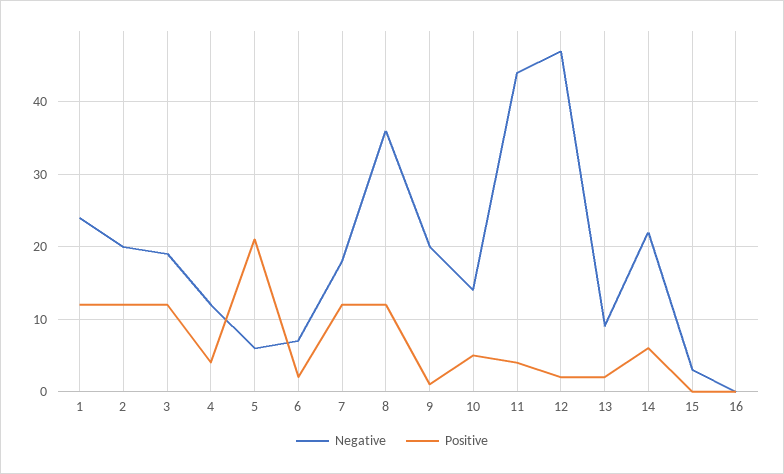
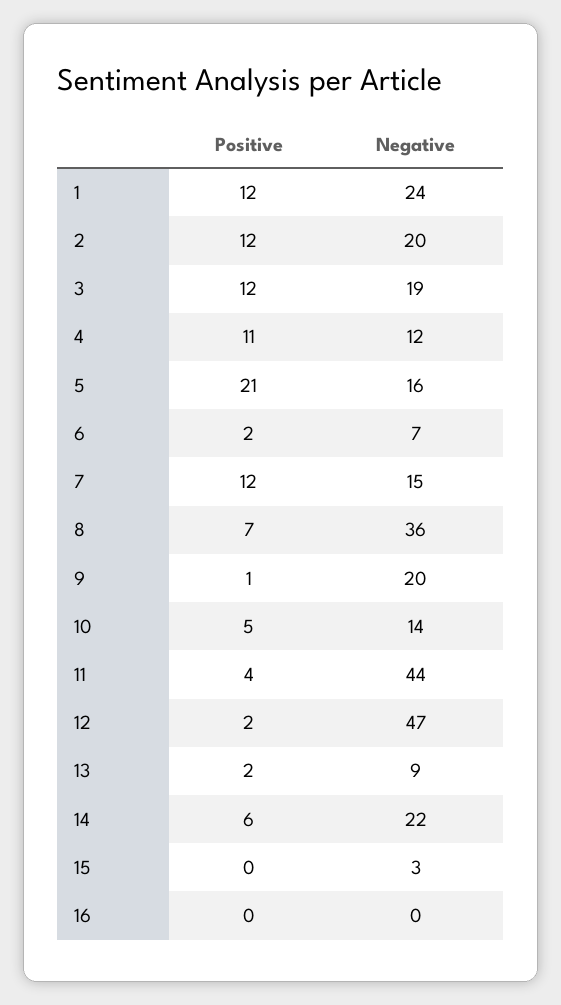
Positive, 4: 4 -> 11
Negative, 5: 6 -> 16
Negative, 7: 18 -> 15
Positive, 8: 12 -> 7

